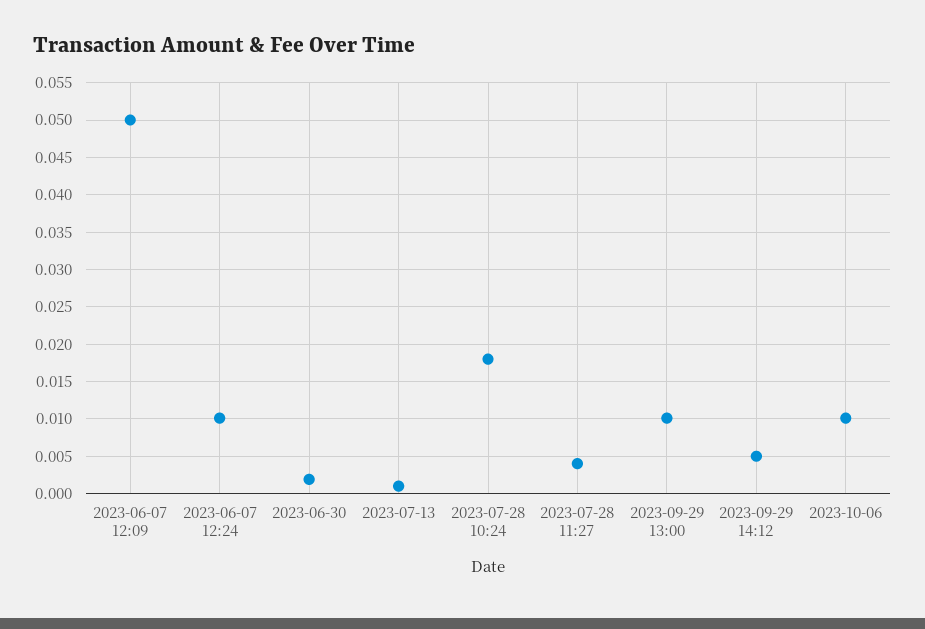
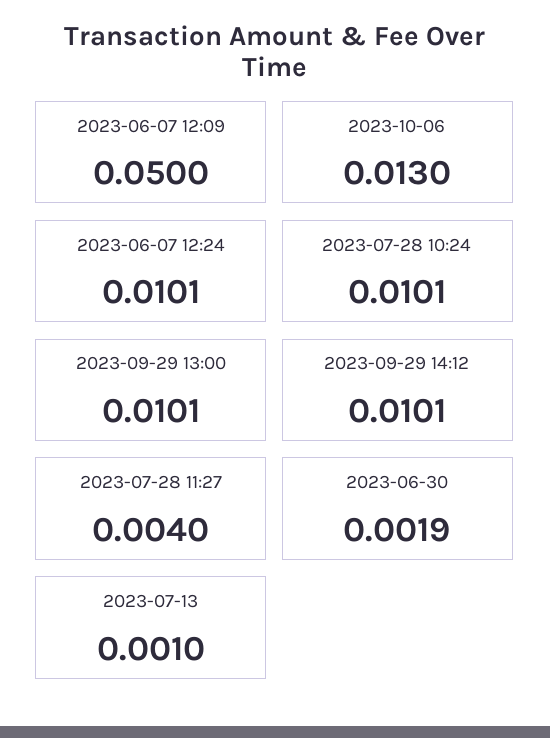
2023-07-28 10:24: 0.018 -> 0.0101
2023-09-29 14:12: 0.005 -> 0.0101
2023-10-06: 0.01 -> 0.013

